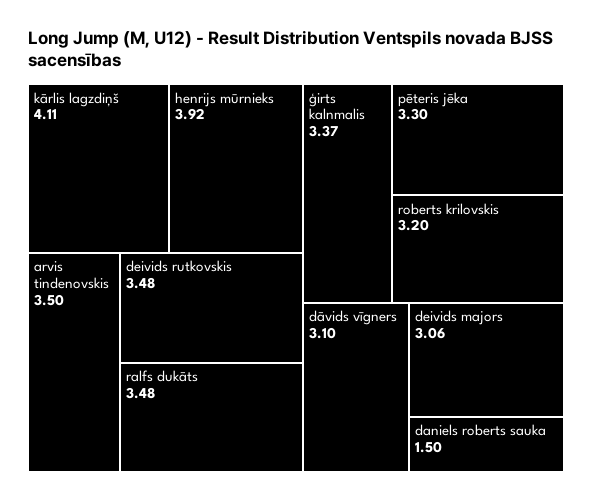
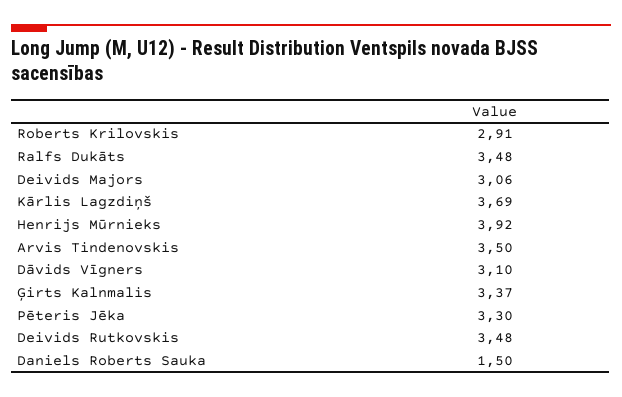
kārlis lagzdiņš: 4.11 -> 3.69
roberts krilovskis: 3.2 -> 2.91

